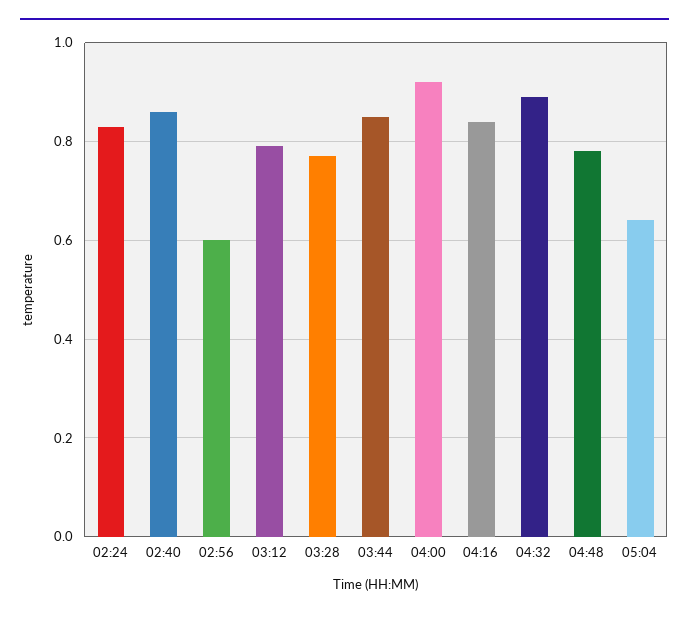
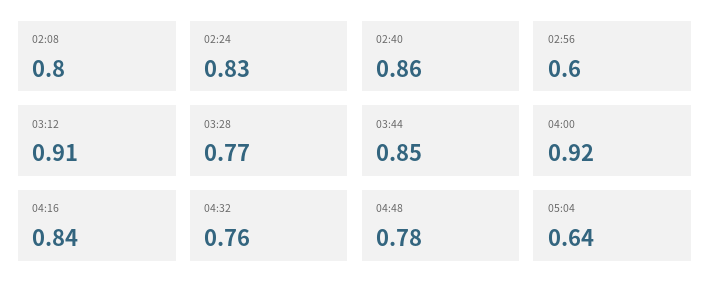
03:12: 0.8 -> 0.91
04:32: 0.9 -> 0.76
02:08: none -> 0.8

